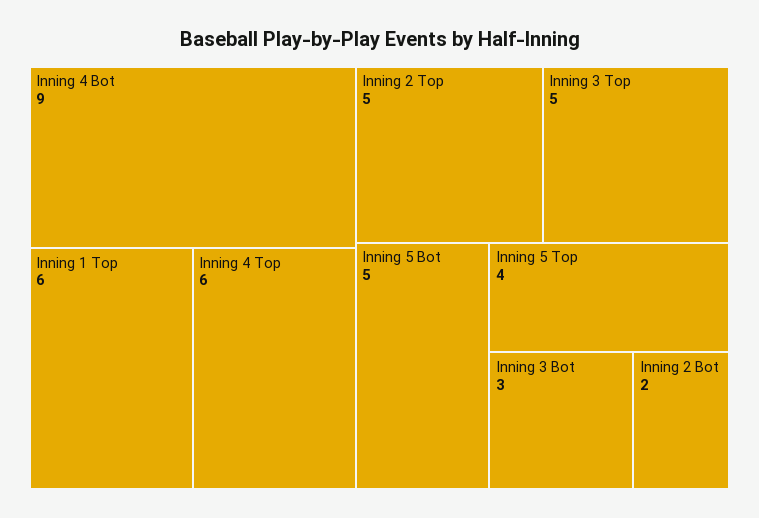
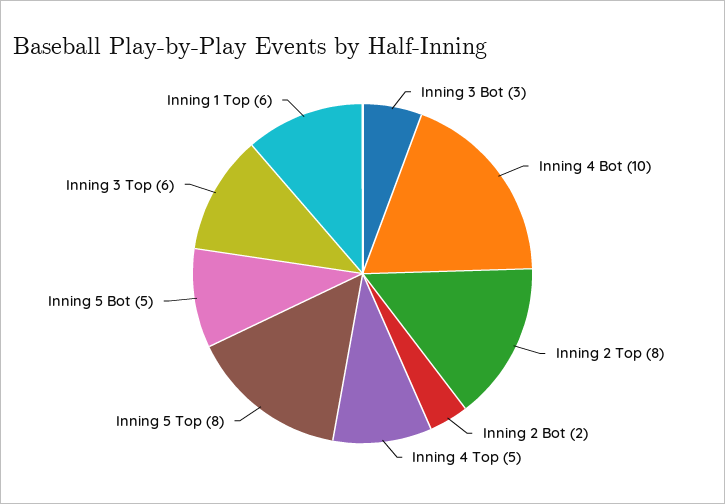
Inning 4 Bot: 9 -> 10
Inning 4 Top: 6 -> 5
Inning 2 Top: 5 -> 8
Inning 3 Top: 5 -> 6
Inning 5 Top: 4 -> 8

